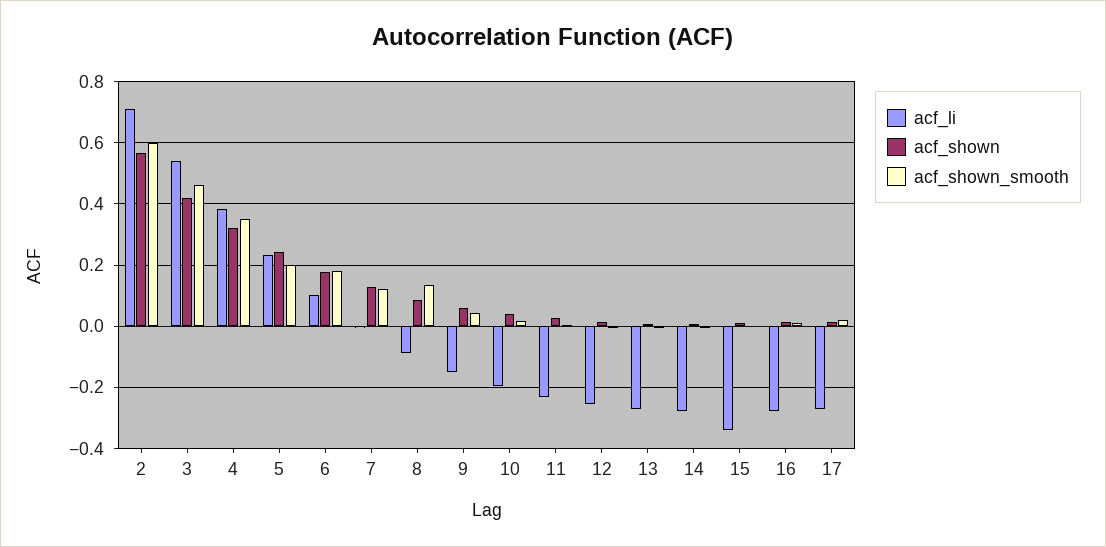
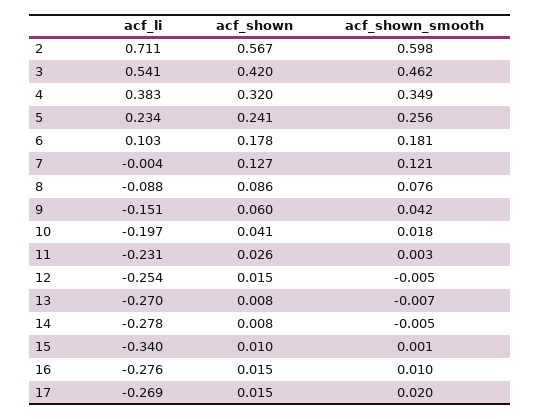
acf_shown_smooth, 5: 0.2 -> 0.256
acf_shown_smooth, 8: 0.14 -> 0.076

